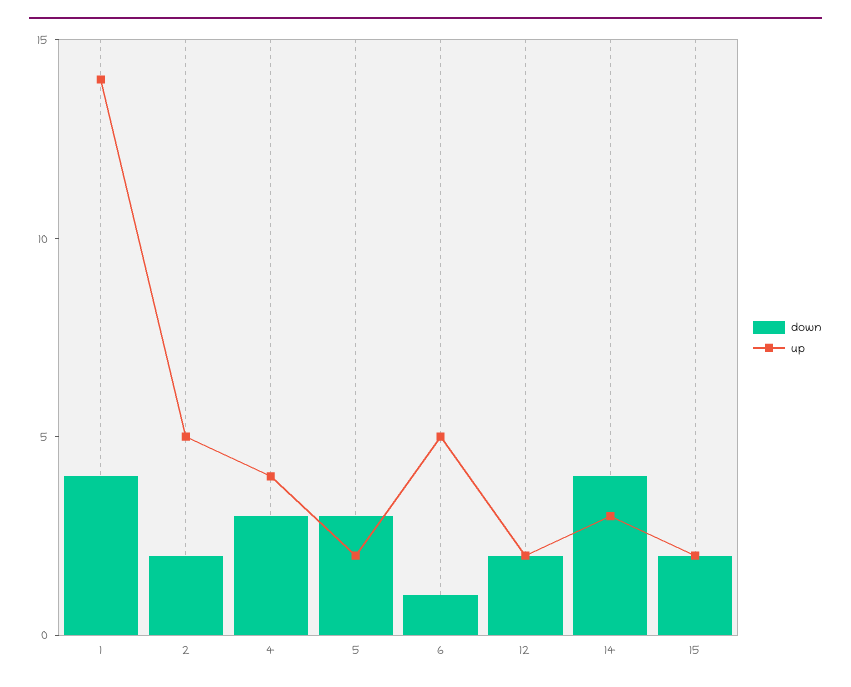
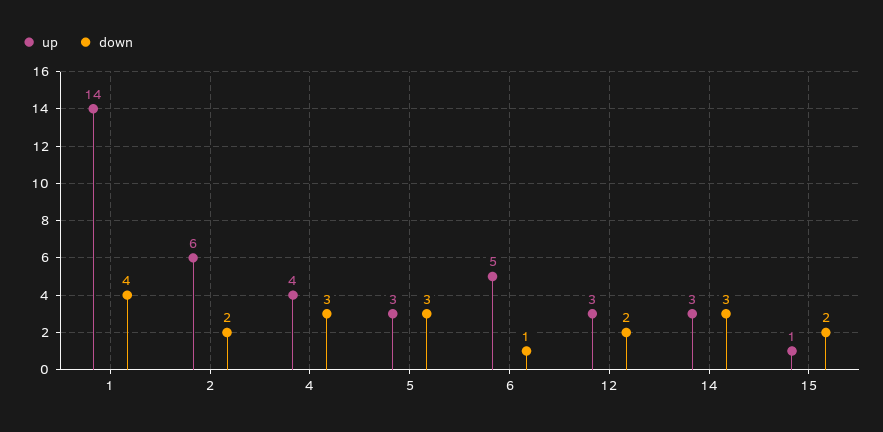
up, 2: 5 -> 6
up, 5: 2 -> 3
up, 12: 2 -> 3
down, 14: 4 -> 3
up, 15: 2 -> 1

